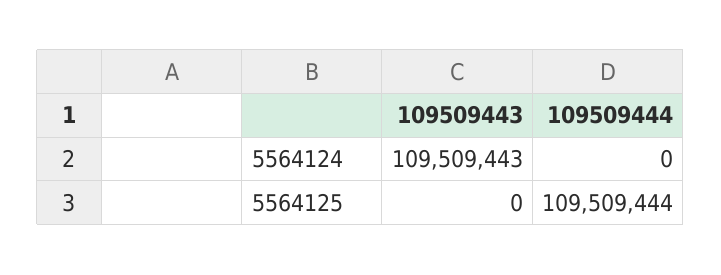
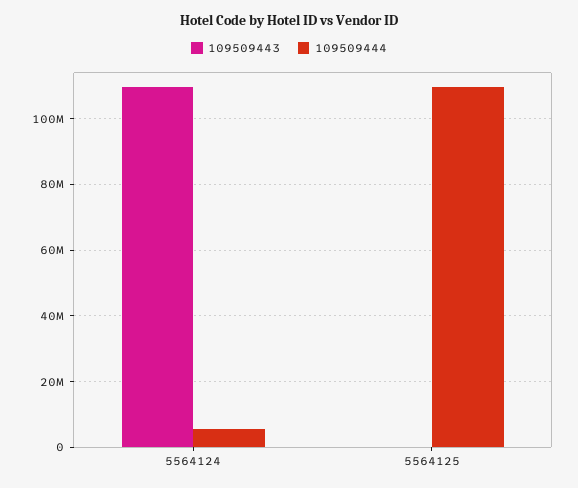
109509444, 5564124: 0 -> 6000000

